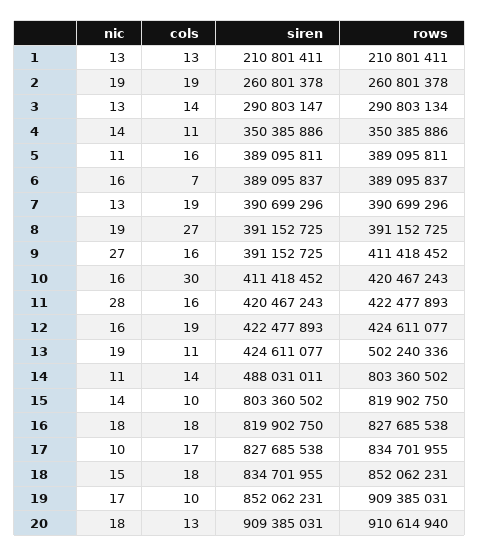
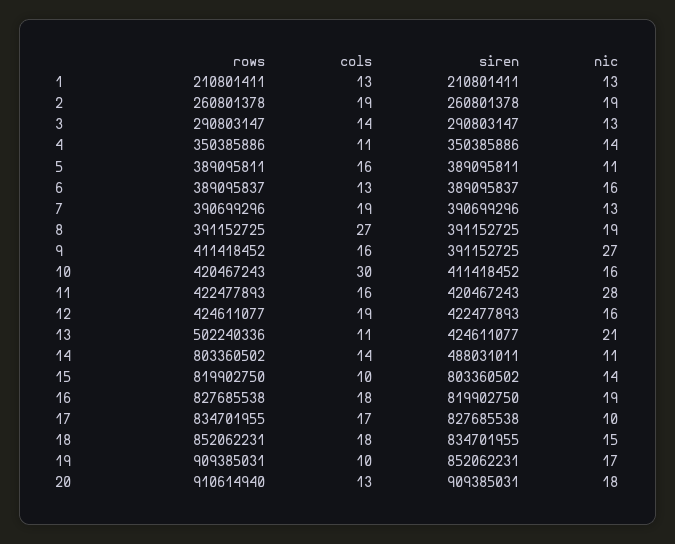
rows, 3: 290803134 -> 290803147
cols, 6: 7 -> 13
nic, 13: 19 -> 21
nic, 16: 18 -> 19

